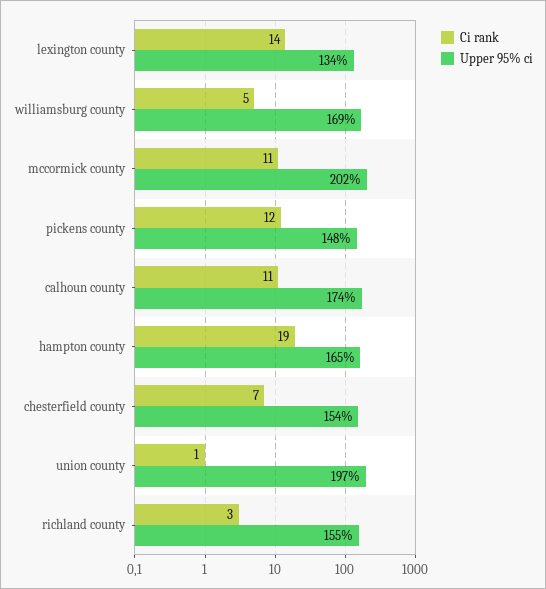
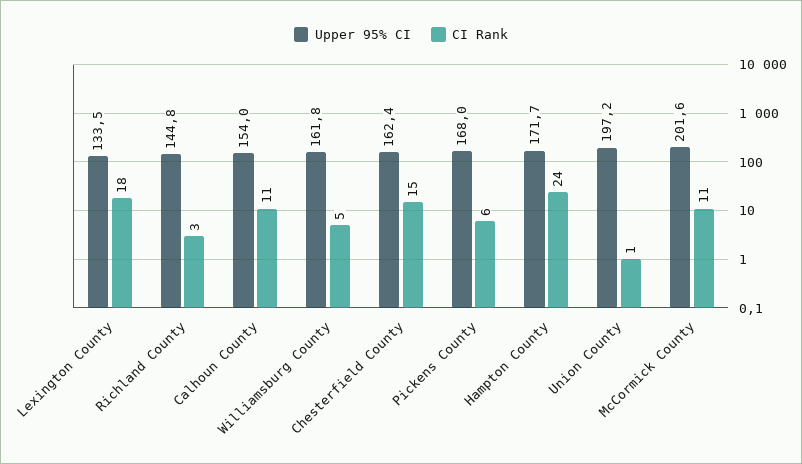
Ci rank, lexington county: 14 -> 18
Upper 95% ci, williamsburg county: 169 -> 161.8
Ci rank, pickens county: 12 -> 6
Upper 95% ci, pickens county: 148 -> 168
Upper 95% ci, calhoun county: 174 -> 154
Ci rank, hampton county: 19 -> 24
Upper 95% ci, hampton county: 165 -> 171.7
Ci rank, chesterfield county: 7 -> 15
Upper 95% ci, chesterfield county: 154 -> 162.4
Upper 95% ci, richland county: 155 -> 144.8

